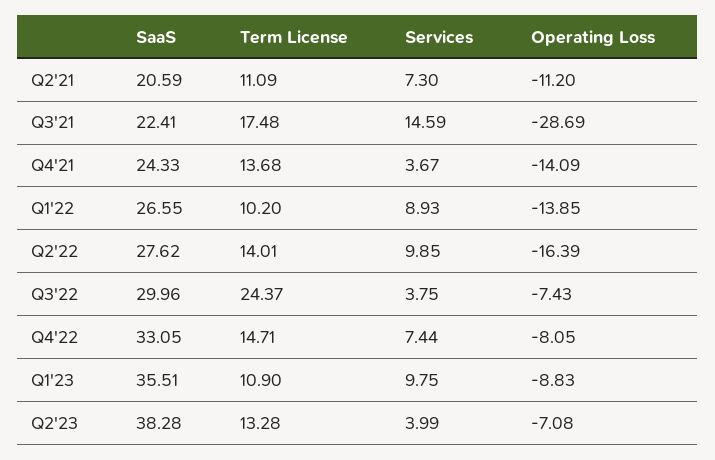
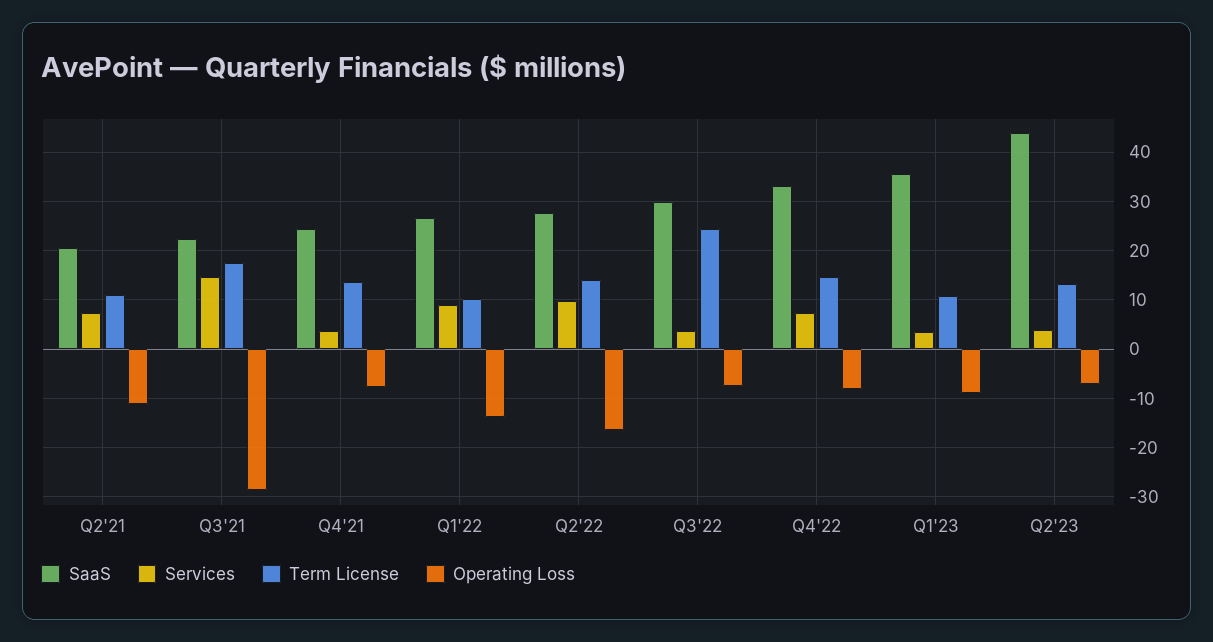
Operating Loss, Q4'21: -14.09 -> -8
Services, Q1'23: 9.75 -> 4
SaaS, Q2'23: 38.28 -> 44

